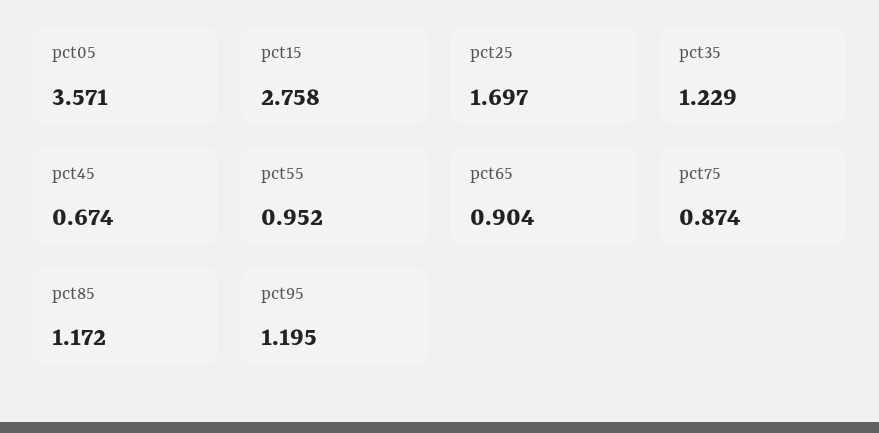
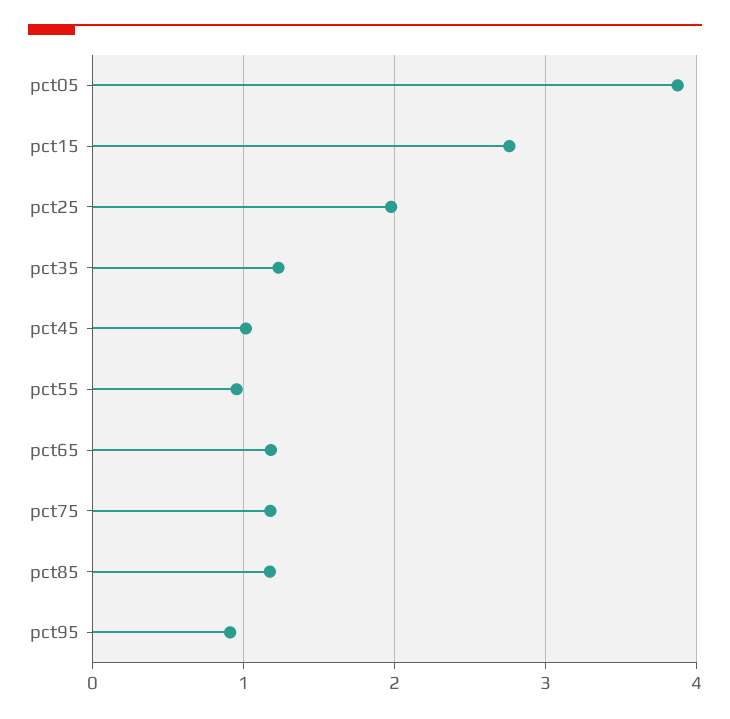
pct05: 3.571 -> 3.9
pct25: 1.697 -> 2
pct45: 0.674 -> 1
pct65: 0.904 -> 1.2
pct75: 0.874 -> 1.2
pct95: 1.195 -> 0.9

